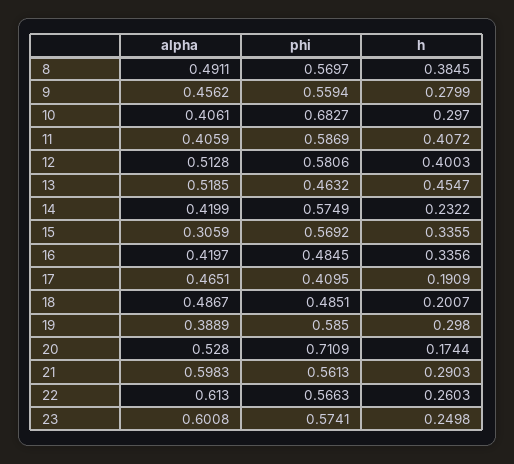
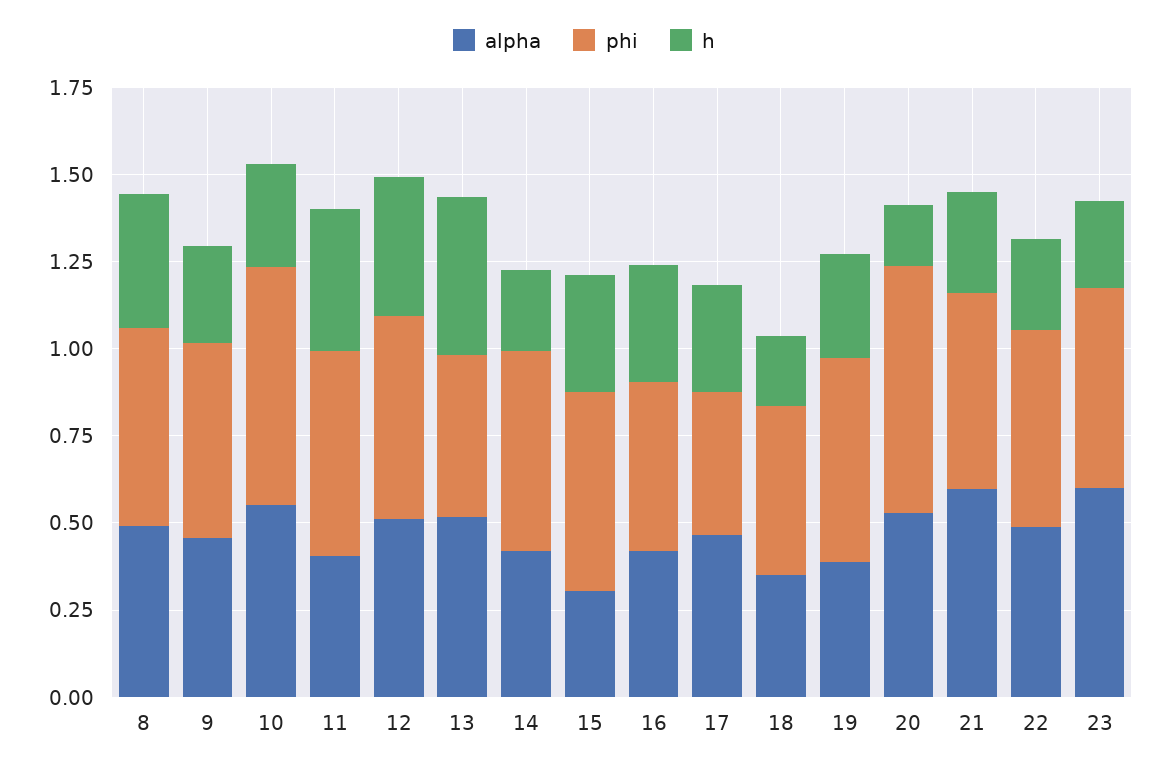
alpha, 10: 0.4061 -> 0.55
h, 17: 0.1909 -> 0.3
alpha, 18: 0.4867 -> 0.35
alpha, 22: 0.613 -> 0.5

